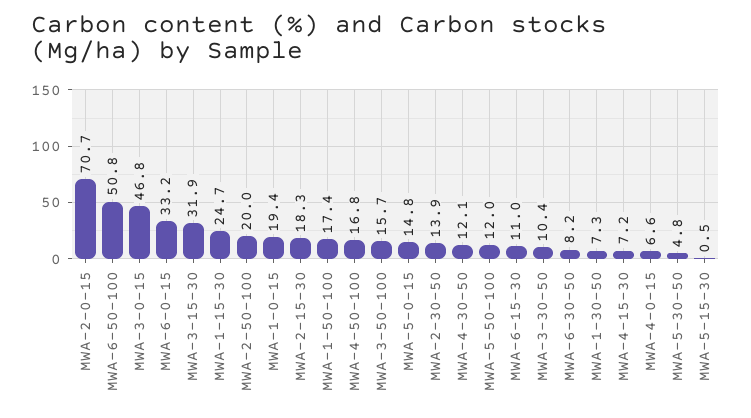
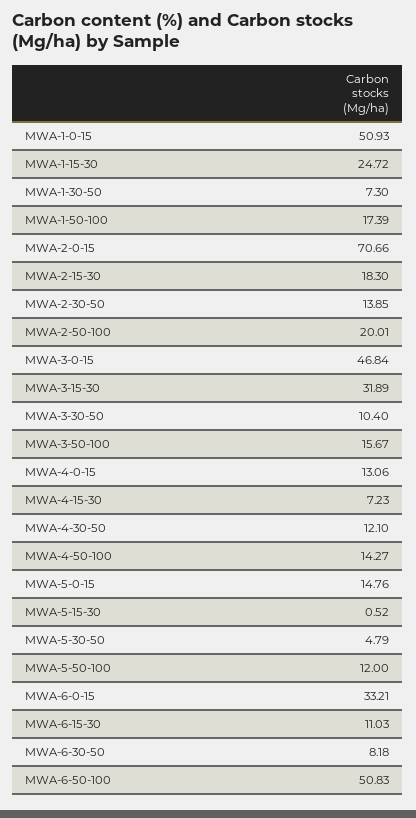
MWA-1-0-15: 19.4 -> 50.93
MWA-4-50-100: 16.8 -> 14.27
MWA-4-0-15: 6.6 -> 13.06

